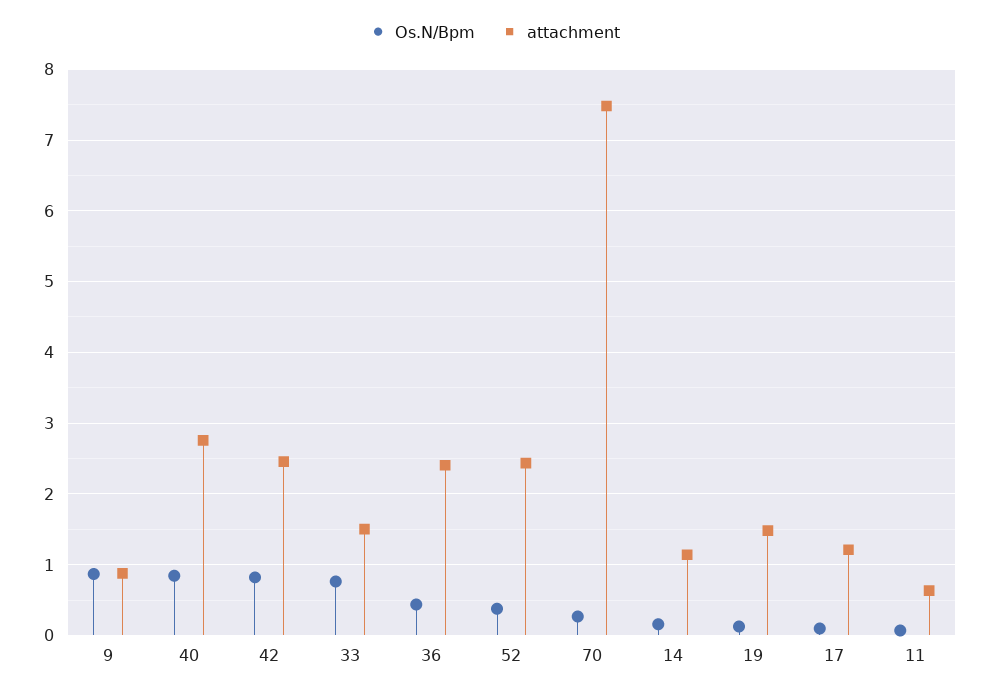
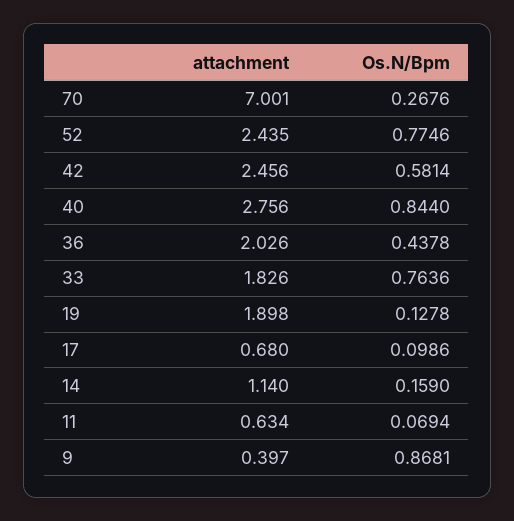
attachment, 9: 0.9 -> 0.397
Os.N/Bpm, 42: 0.8 -> 0.5814
attachment, 33: 1.5 -> 1.826
attachment, 36: 2.4 -> 2.026
Os.N/Bpm, 52: 0.4 -> 0.7746
attachment, 70: 7.5 -> 7.001
attachment, 19: 1.5 -> 1.898
attachment, 17: 1.2 -> 0.68

